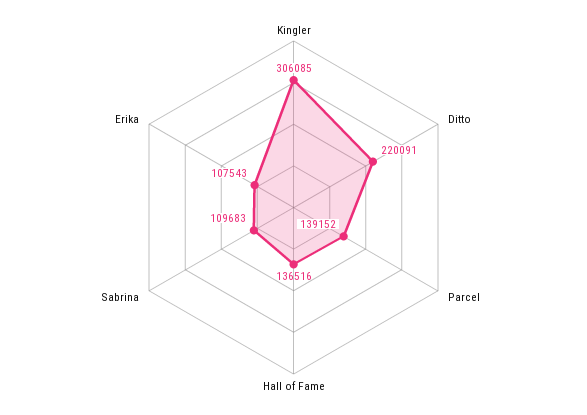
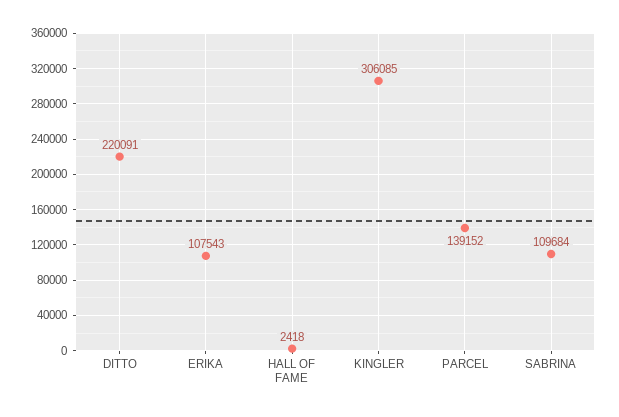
Hall of Fame: 136516 -> 2418
Sabrina: 109683 -> 109684

